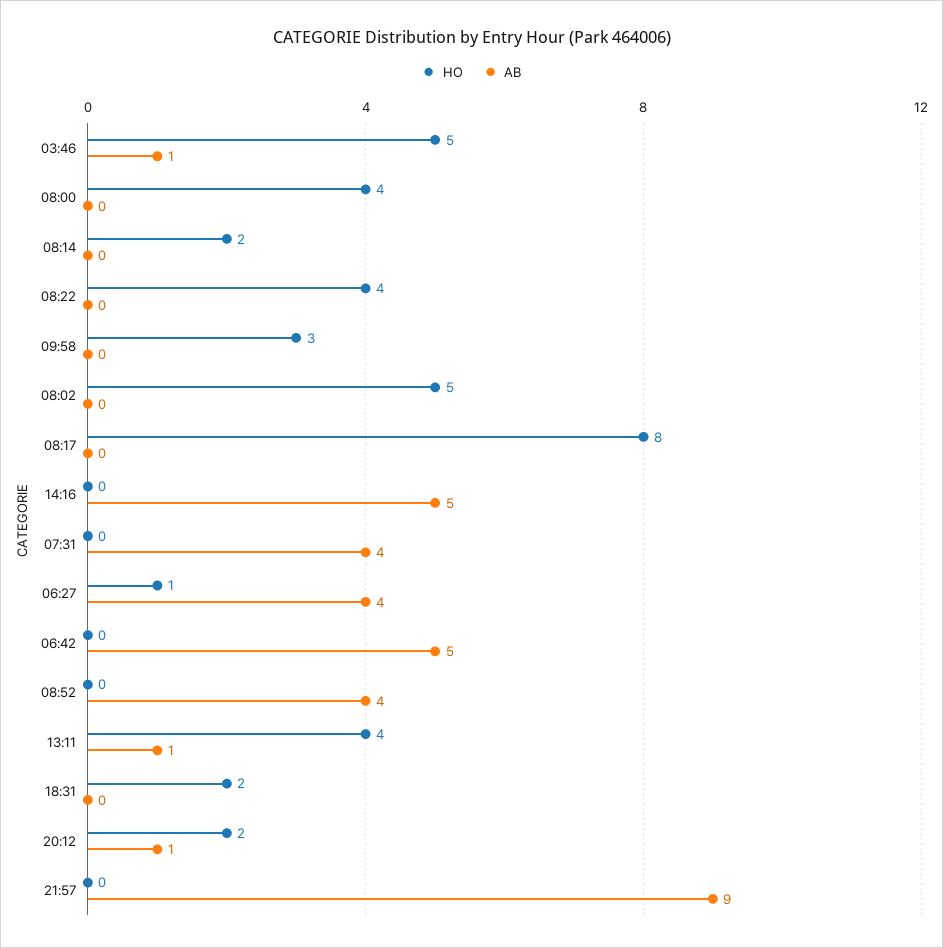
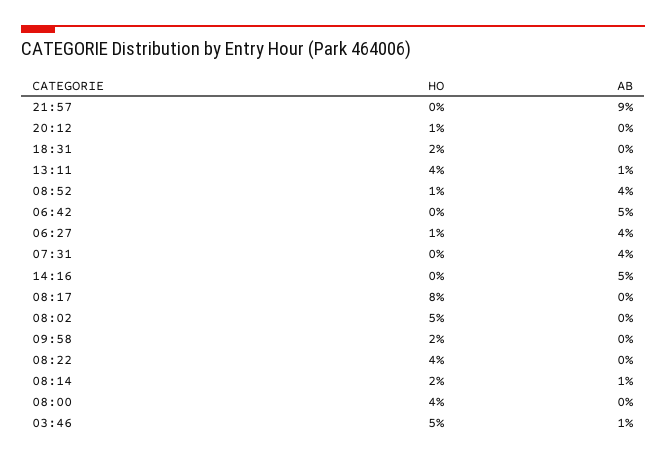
AB, 08:14: 0 -> 1
HO, 09:58: 3 -> 2
HO, 08:52: 0 -> 1
HO, 20:12: 2 -> 1
AB, 20:12: 1 -> 0

